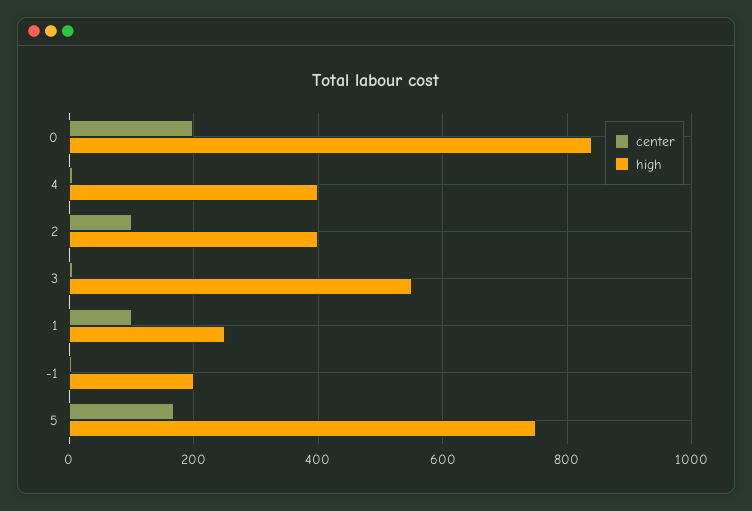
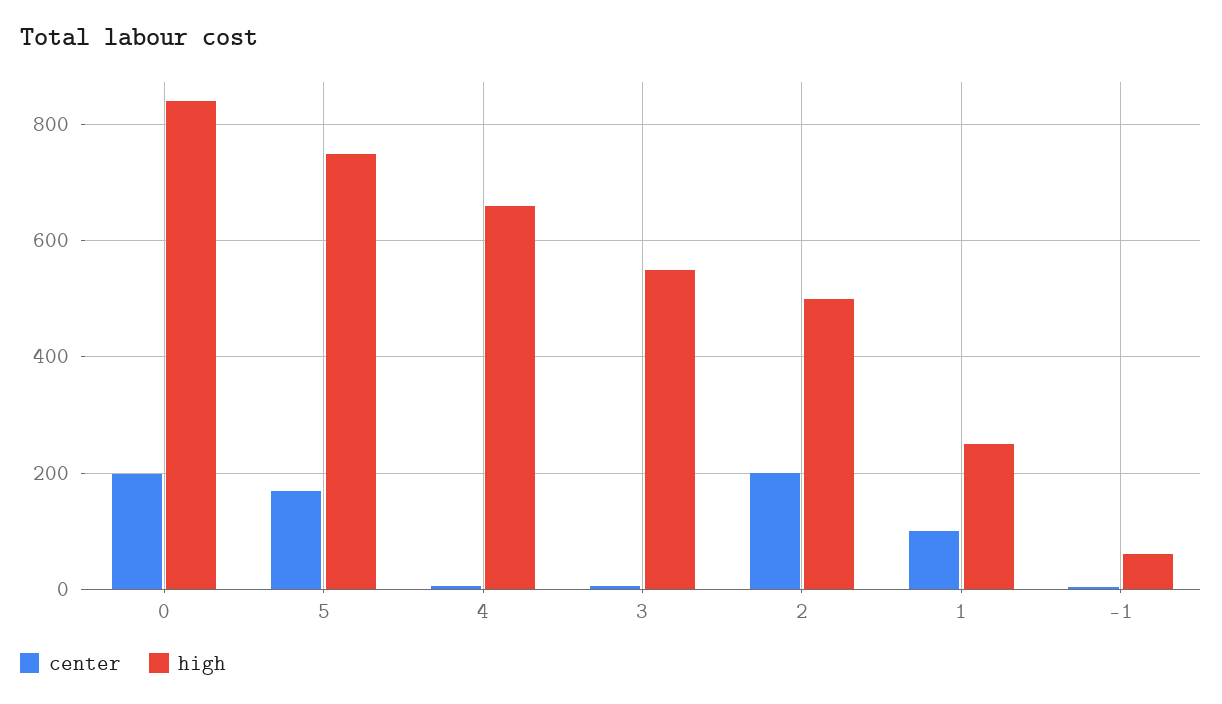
high, 4: 400 -> 660
center, 2: 100 -> 200
high, 2: 400 -> 500
high, -1: 200 -> 60

